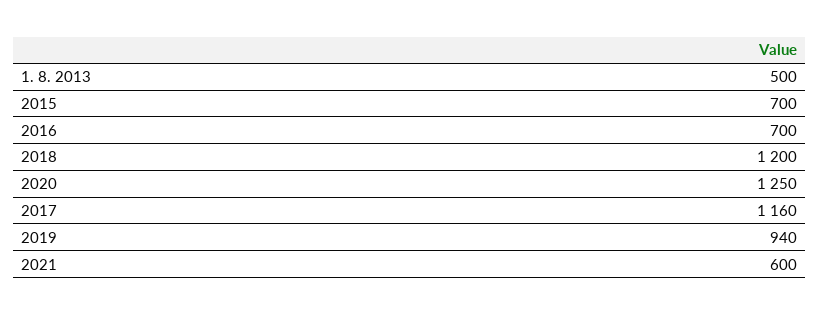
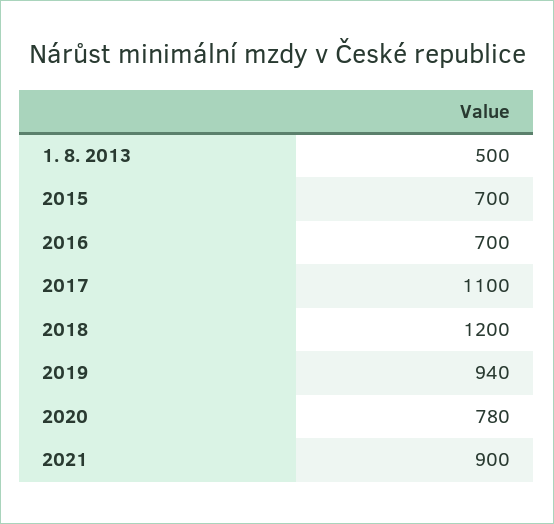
2020: 1250 -> 780
2017: 1160 -> 1100
2021: 600 -> 900

